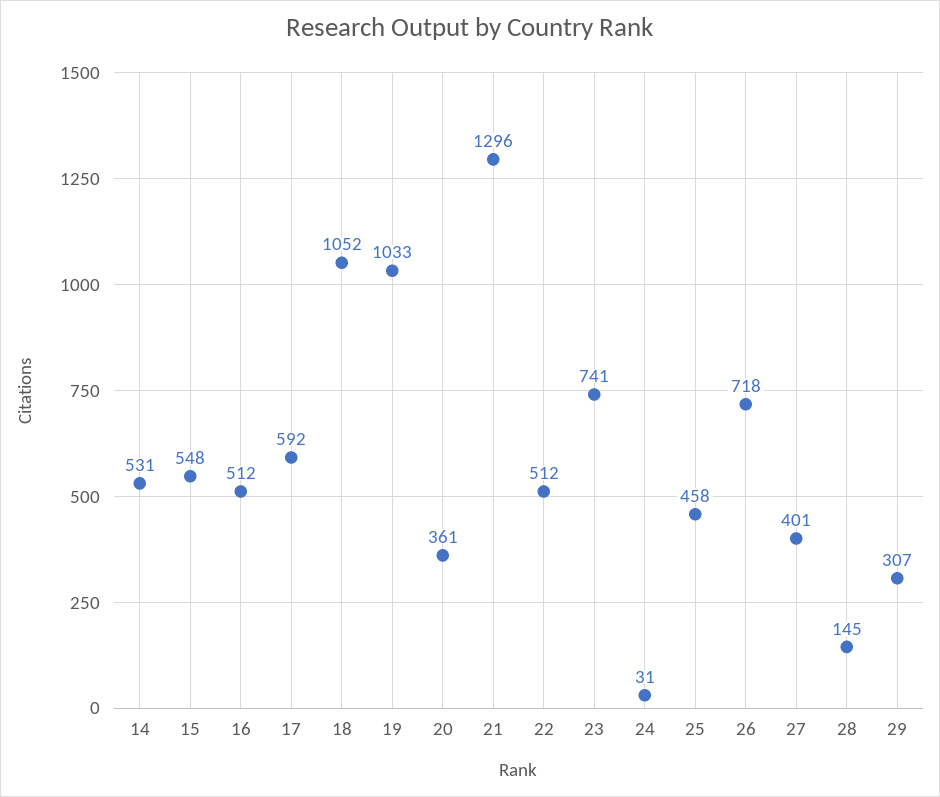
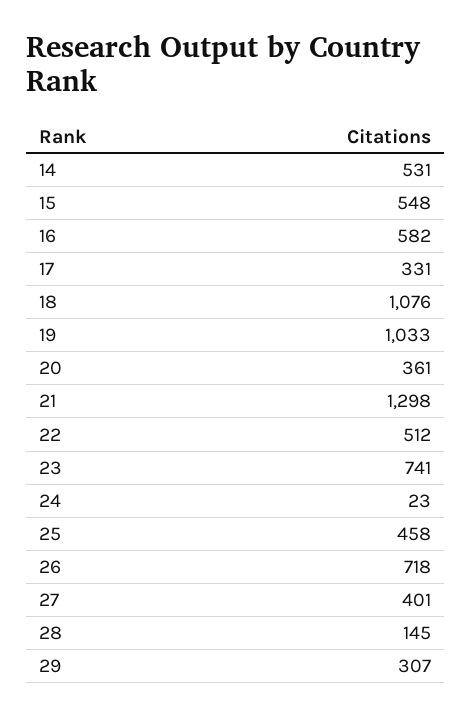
16: 512 -> 582
17: 592 -> 331
18: 1052 -> 1076
21: 1296 -> 1298
24: 31 -> 23

